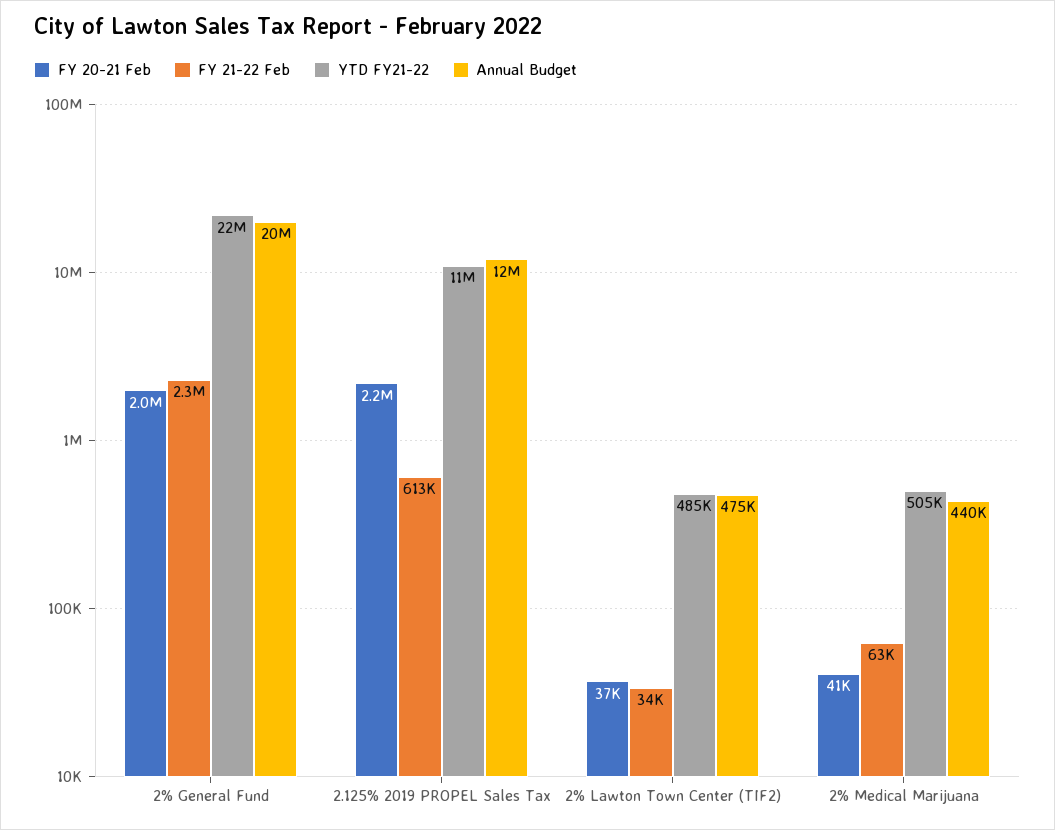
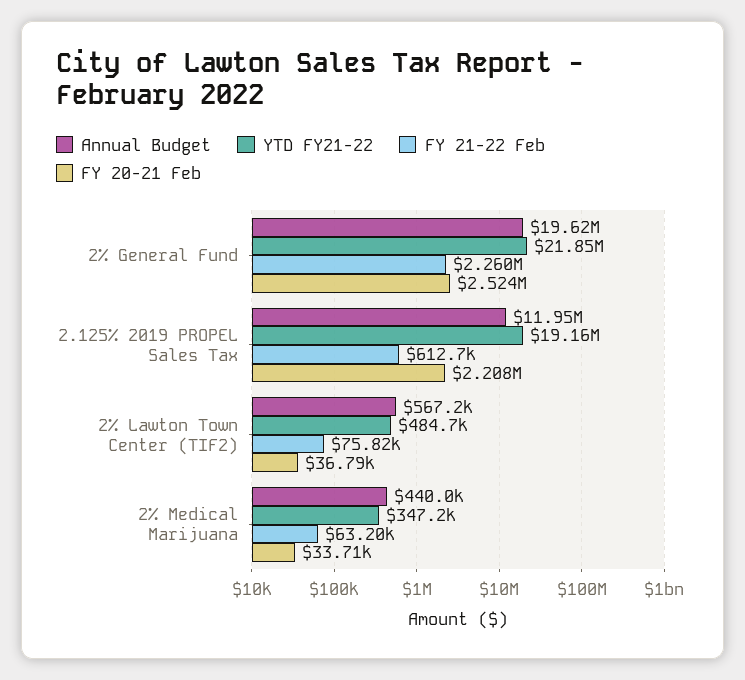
FY 20-21 Feb, 2% General Fund: 2000000 -> 2524000
YTD FY21-22, 2.125% 2019 PROPEL Sales Tax: 11000000 -> 19160000
FY 21-22 Feb, 2% Lawton Town Center (TIF2): 34000 -> 75820
Annual Budget, 2% Lawton Town Center (TIF2): 475000 -> 567200
FY 20-21 Feb, 2% Medical Marijuana: 41000 -> 33710
YTD FY21-22, 2% Medical Marijuana: 505000 -> 347200

